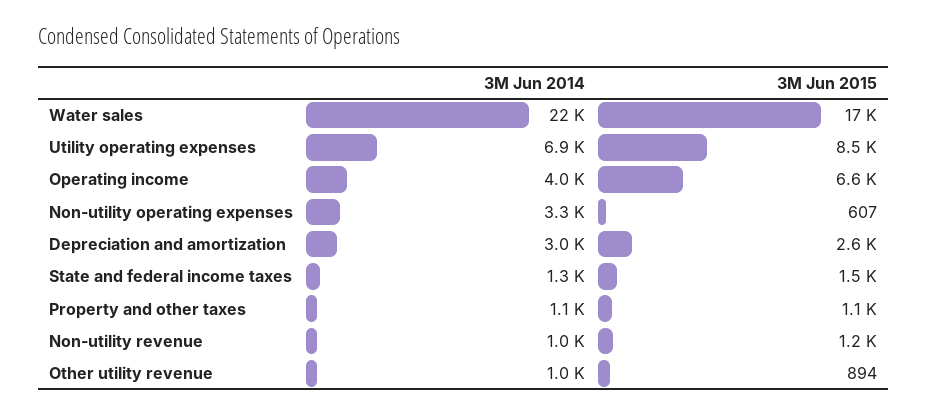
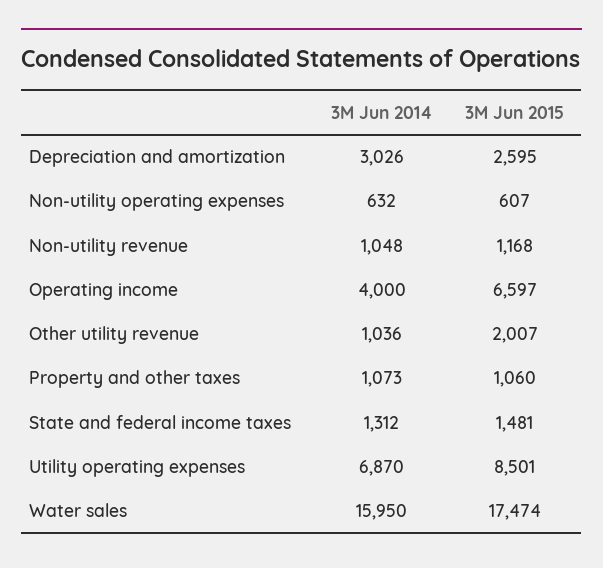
3M Jun 2014, Water sales: 22000 -> 15950
3M Jun 2014, Non-utility operating expenses: 3300 -> 632
3M Jun 2015, Other utility revenue: 894 -> 2007

